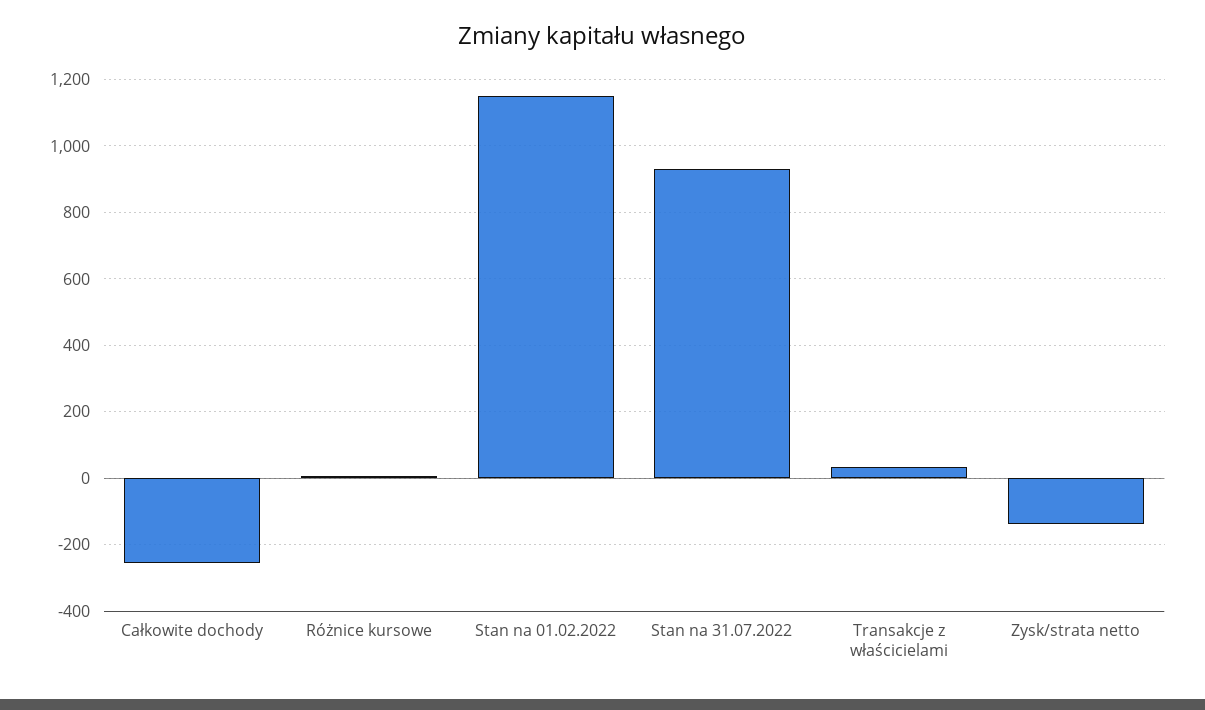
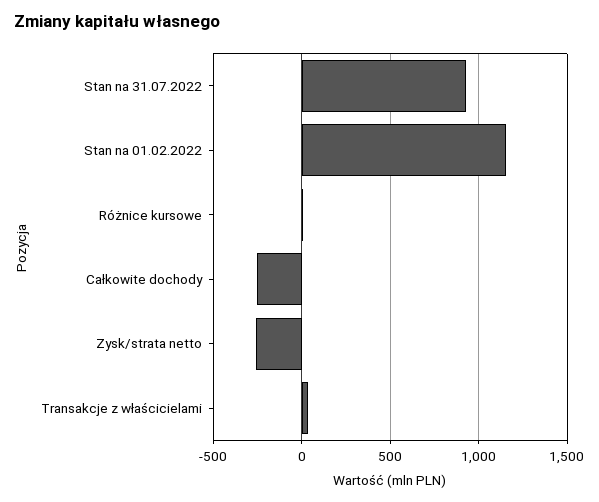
Zysk/strata netto: -140 -> -250

